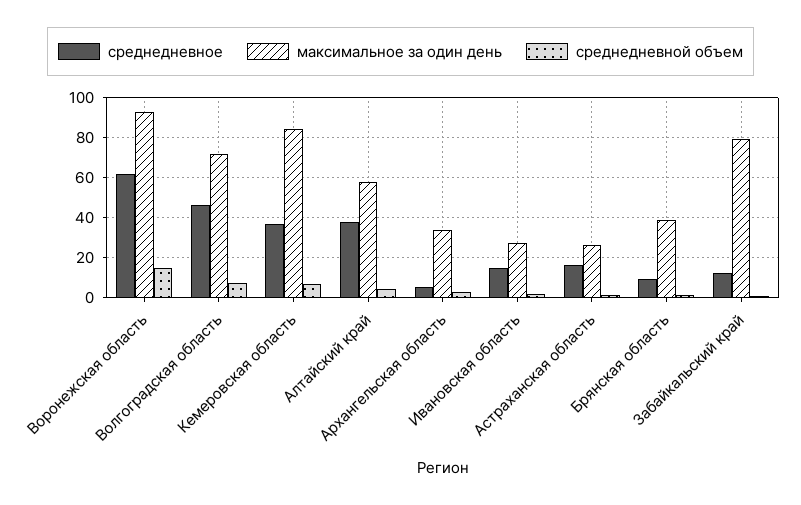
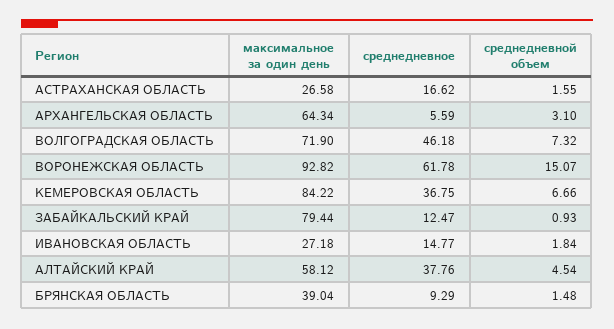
максимальное за один день, Архангельская область: 35 -> 64.34

